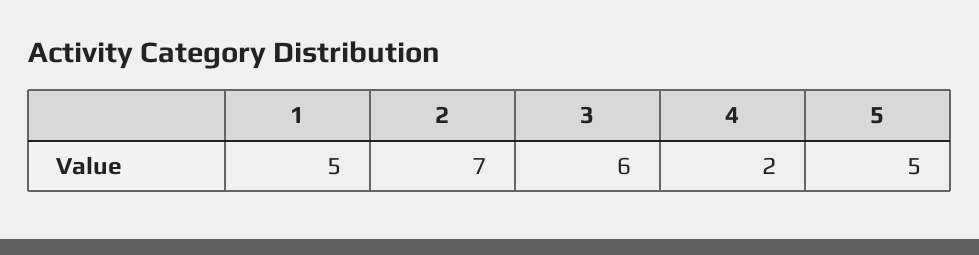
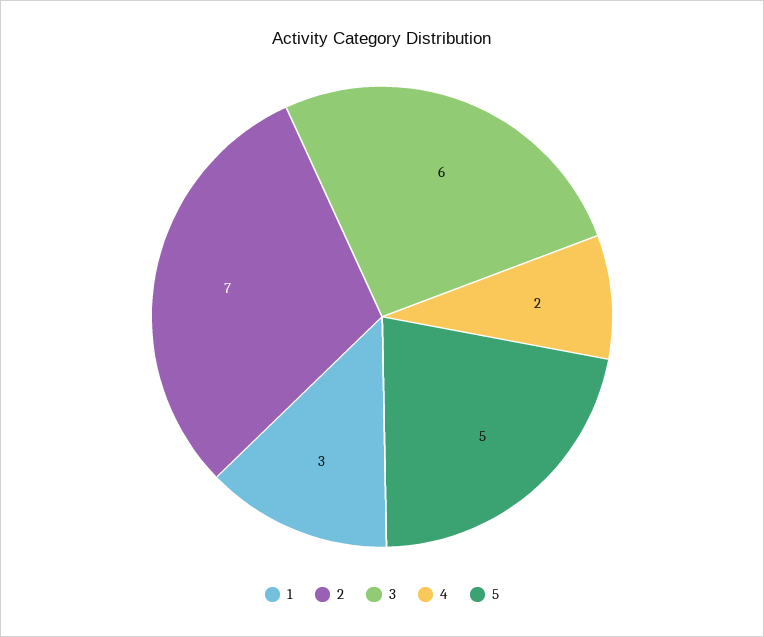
1: 5 -> 3

